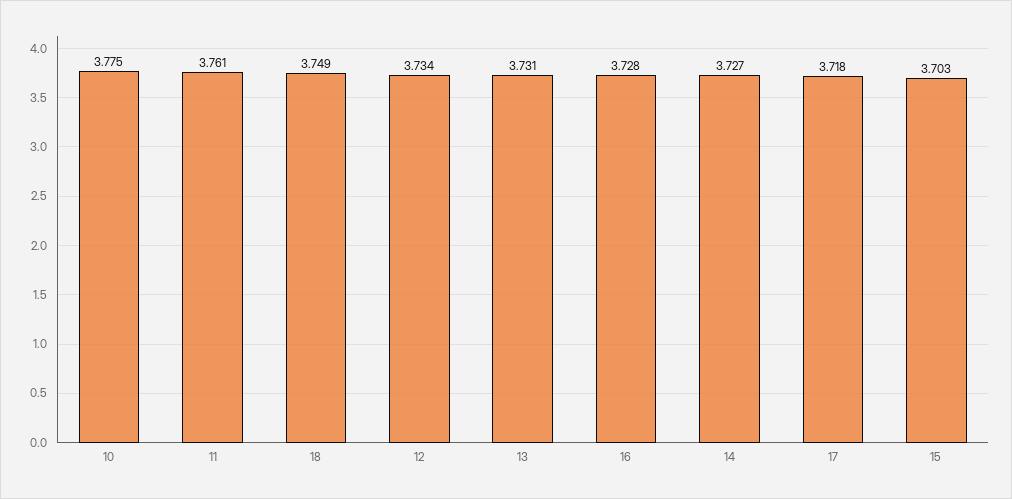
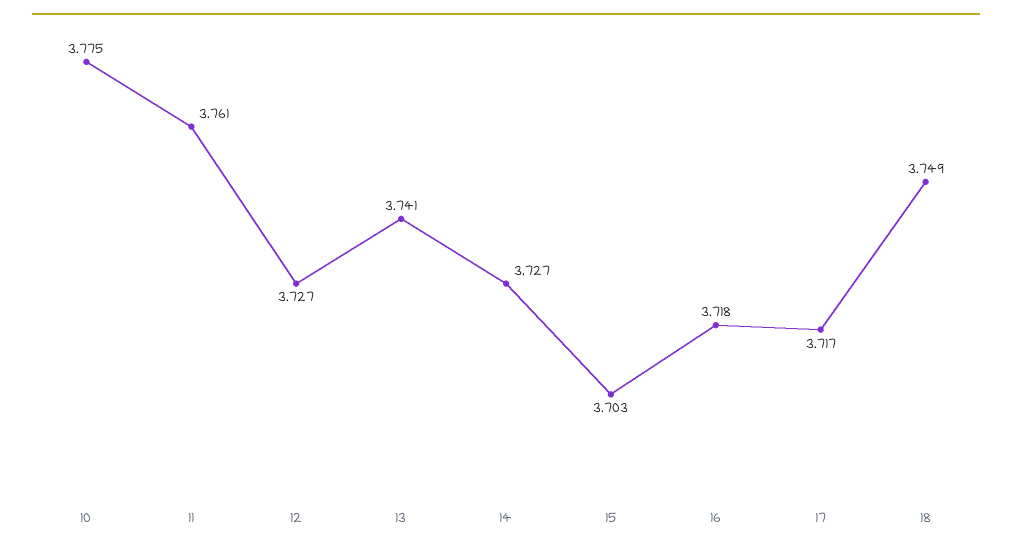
12: 3.734 -> 3.727
13: 3.731 -> 3.741
16: 3.728 -> 3.718
17: 3.718 -> 3.717

